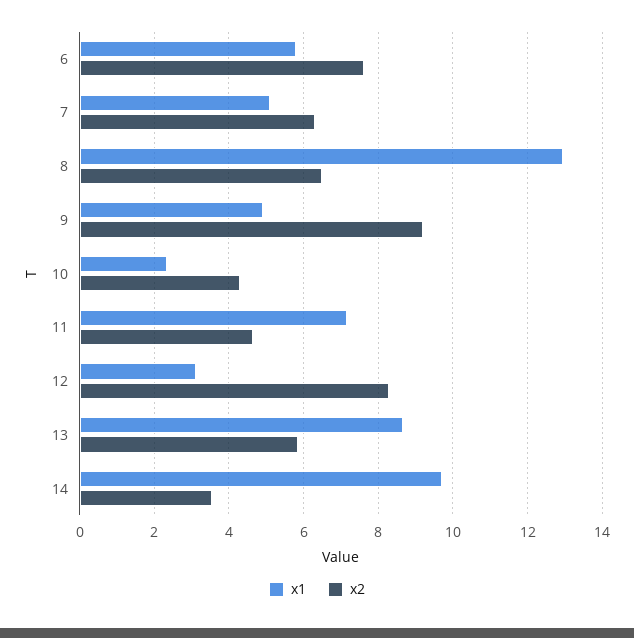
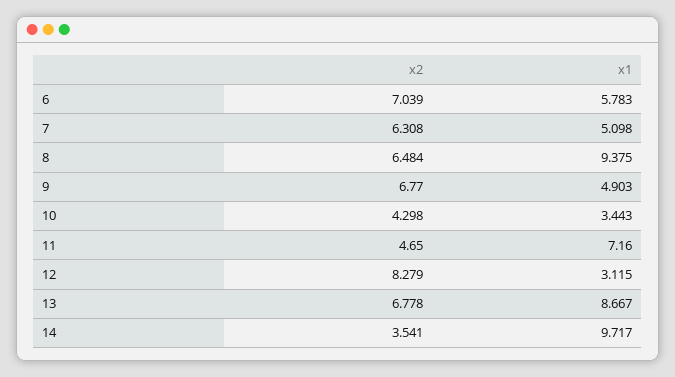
x2, 6: 7.6 -> 7.039
x1, 8: 13 -> 9.375
x2, 9: 9.2 -> 6.77
x1, 10: 2.4 -> 3.443
x2, 13: 5.8 -> 6.778

